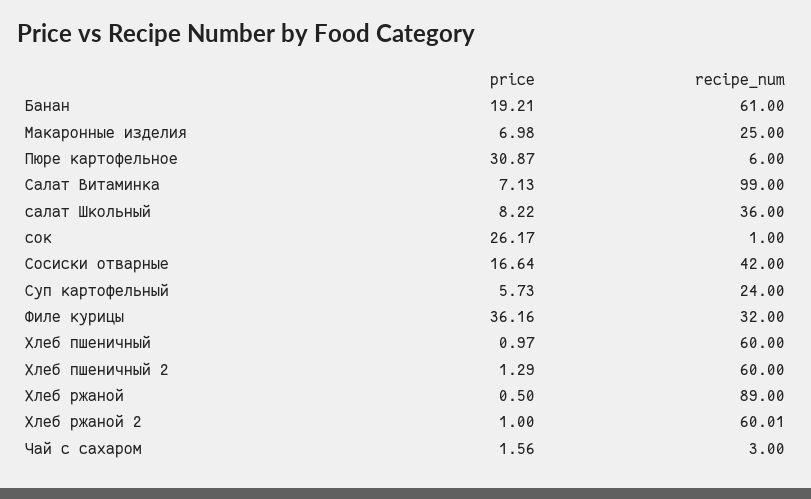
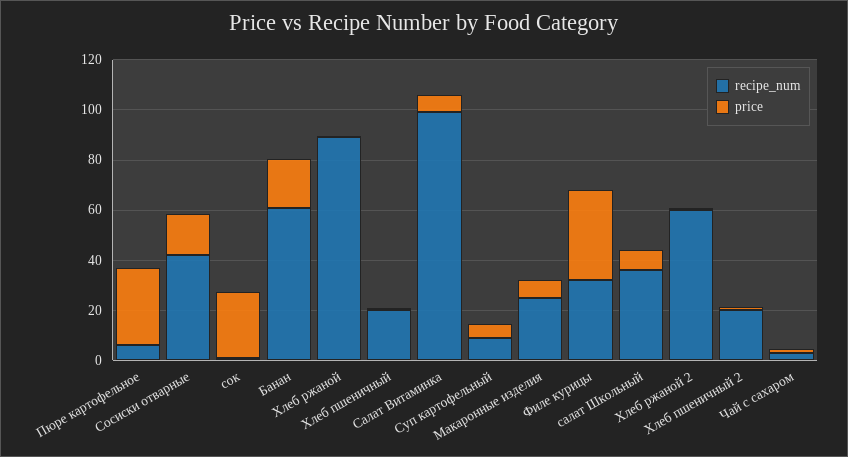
recipe_num, Суп картофельный: 24 -> 10
recipe_num, Хлеб пшеничный: 60 -> 20
recipe_num, Хлеб пшеничный 2: 60 -> 20

